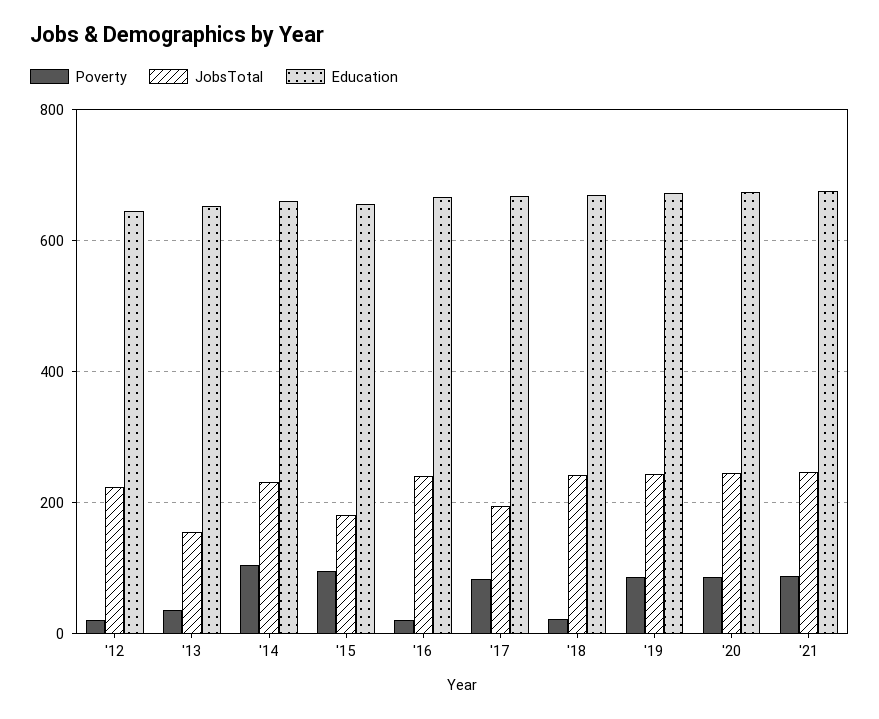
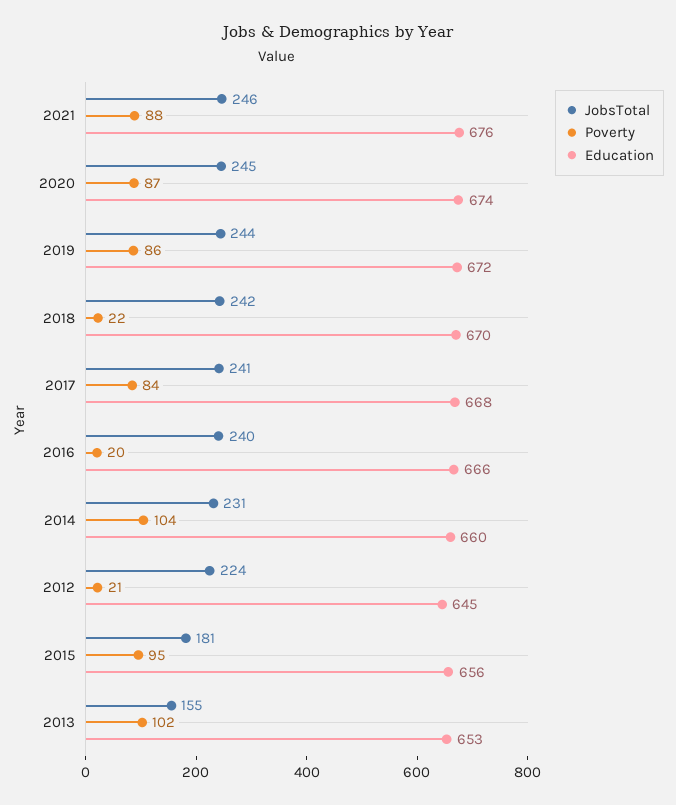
Poverty, '13: 40 -> 102
JobsTotal, '17: 200 -> 241

